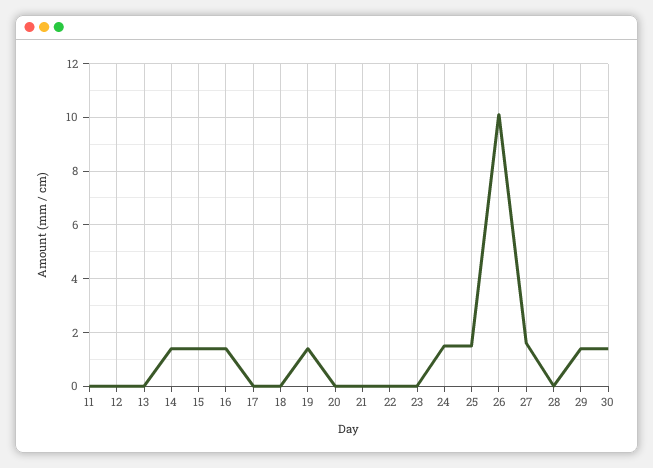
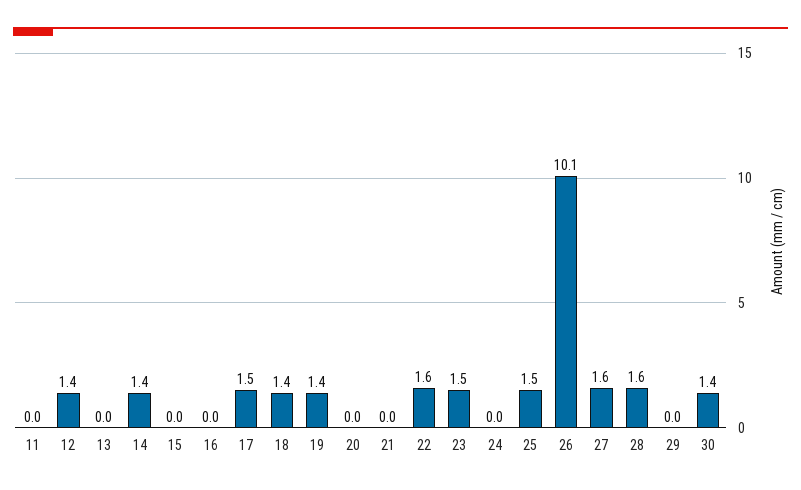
12: 0 -> 1.4
15: 1.5 -> 0
16: 1.5 -> 0
17: 0 -> 1.5
18: 0 -> 1.4
22: 0 -> 1.6
23: 0 -> 1.5
24: 1.5 -> 0
28: 0 -> 1.6
29: 1.5 -> 0

